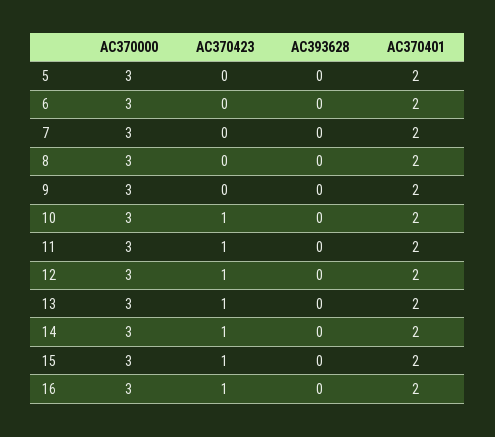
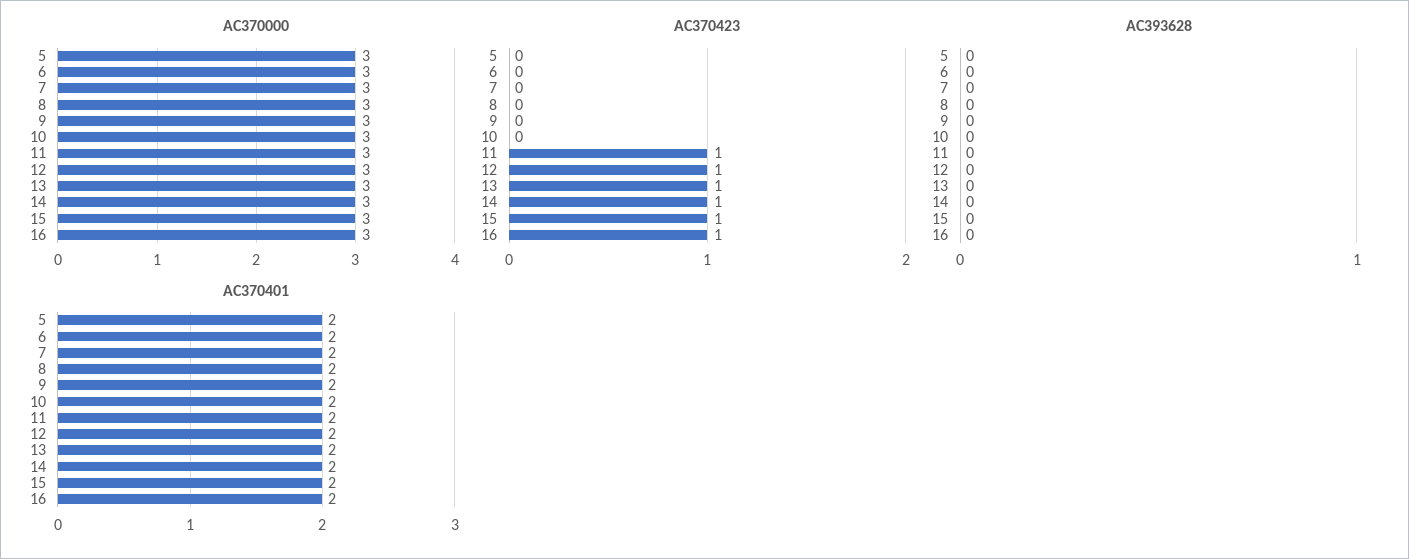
AC370423, 10: 1 -> 0

